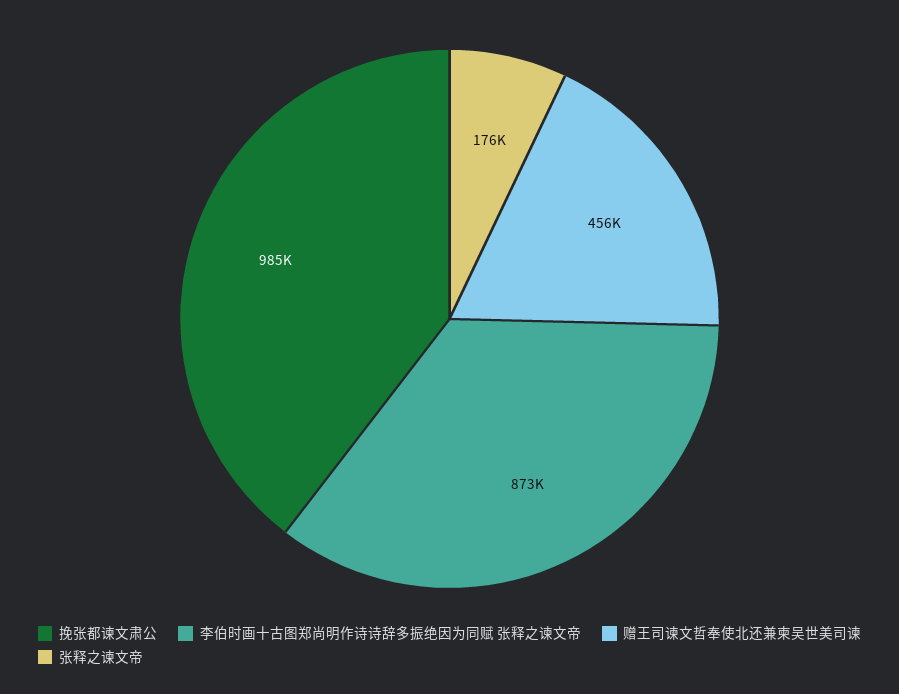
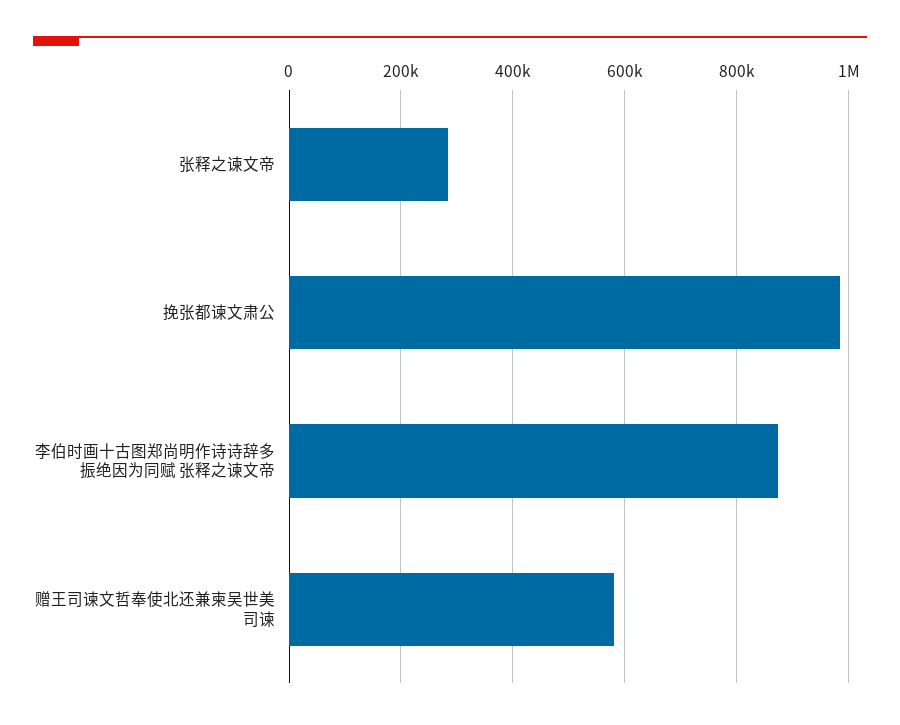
赠王司谏文哲奉使北还兼柬吴世美司谏: 456000 -> 580000
张释之谏文帝: 176000 -> 280000

